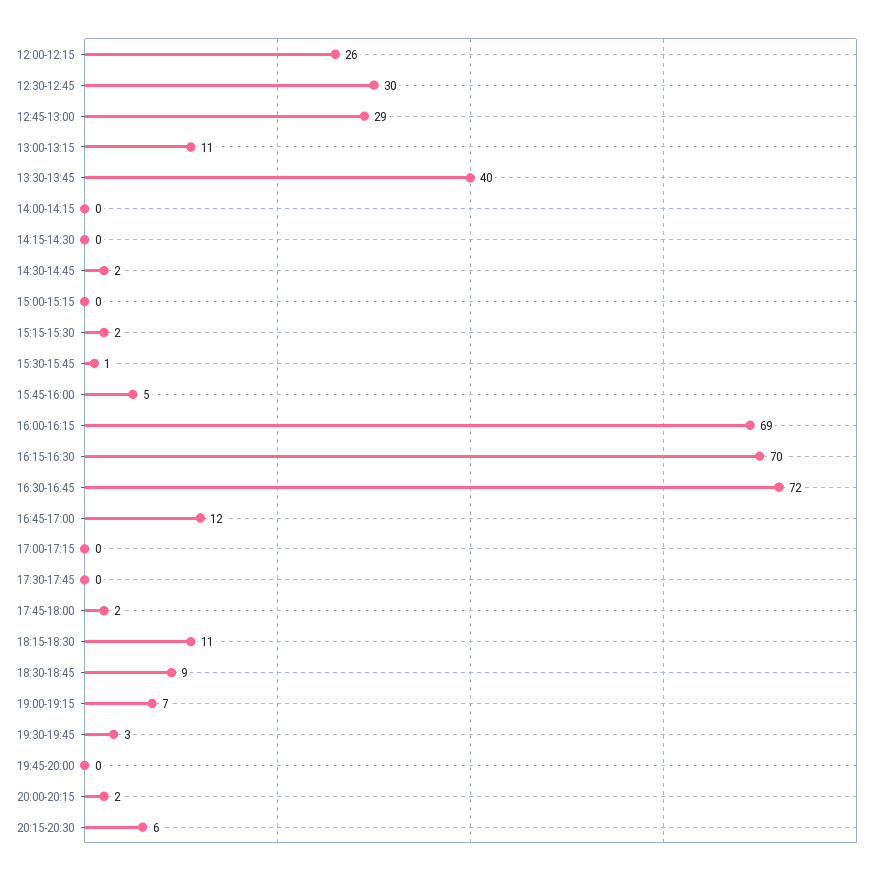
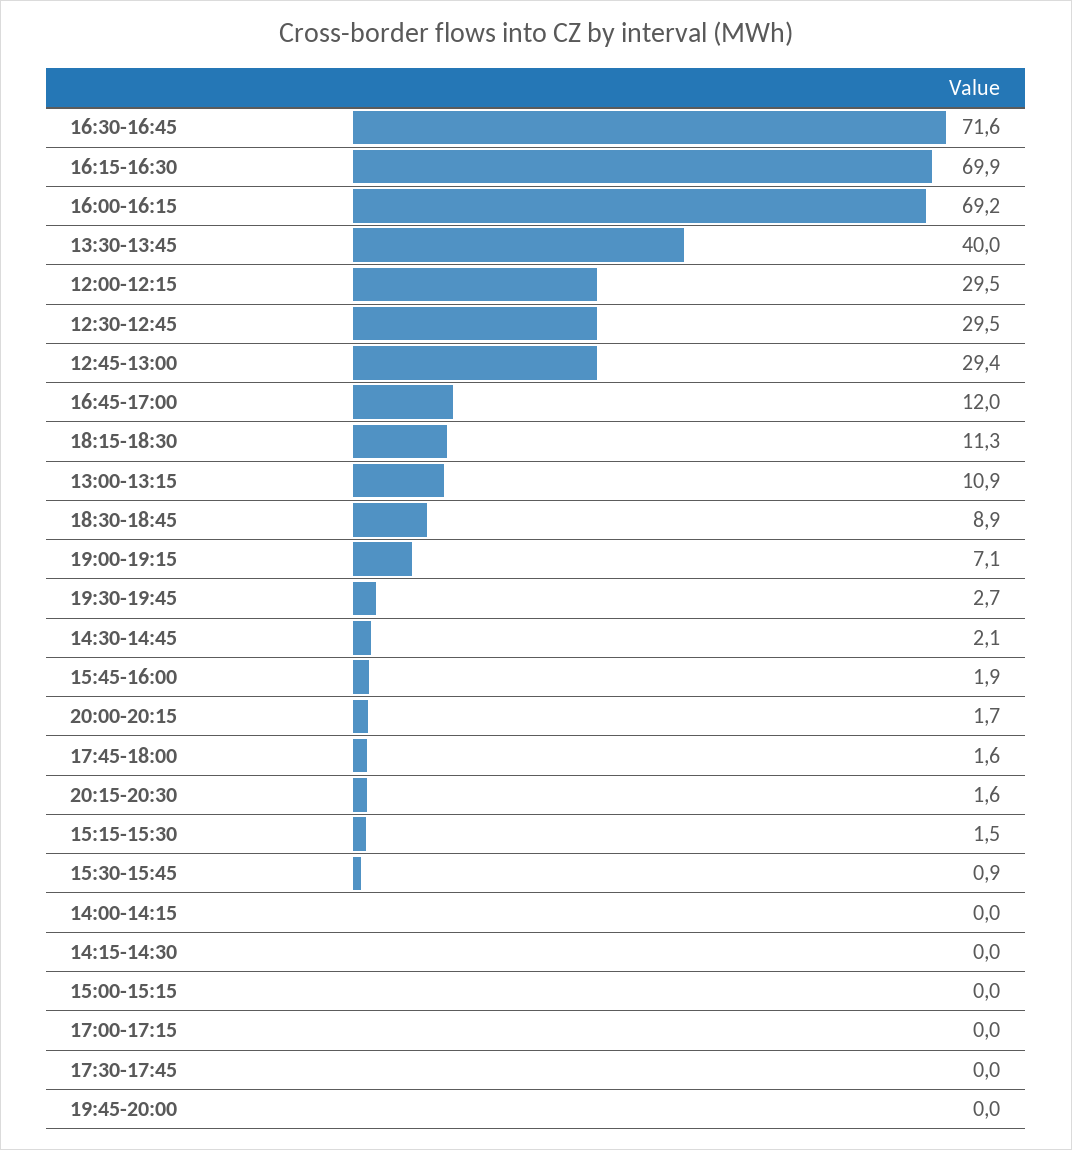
12:00-12:15: 26 -> 29.5
15:45-16:00: 5 -> 1.9
20:15-20:30: 6 -> 1.6

